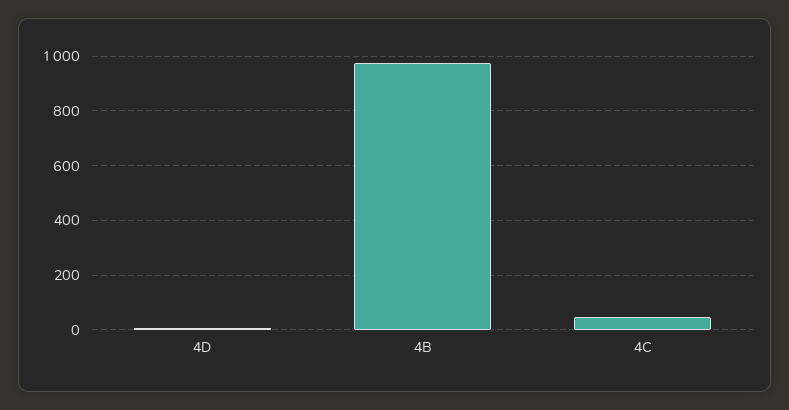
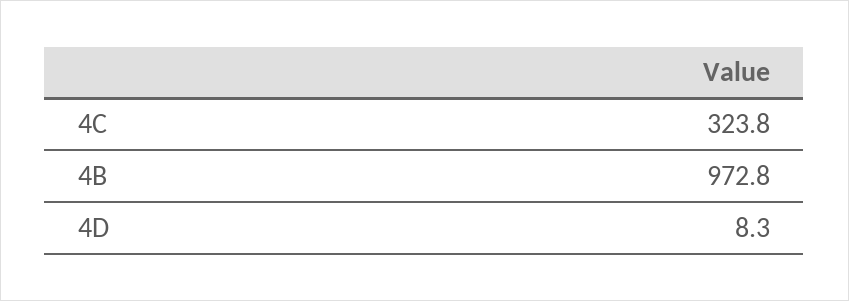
4C: 50 -> 323.8

